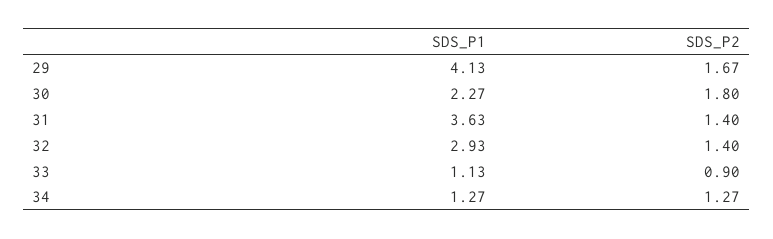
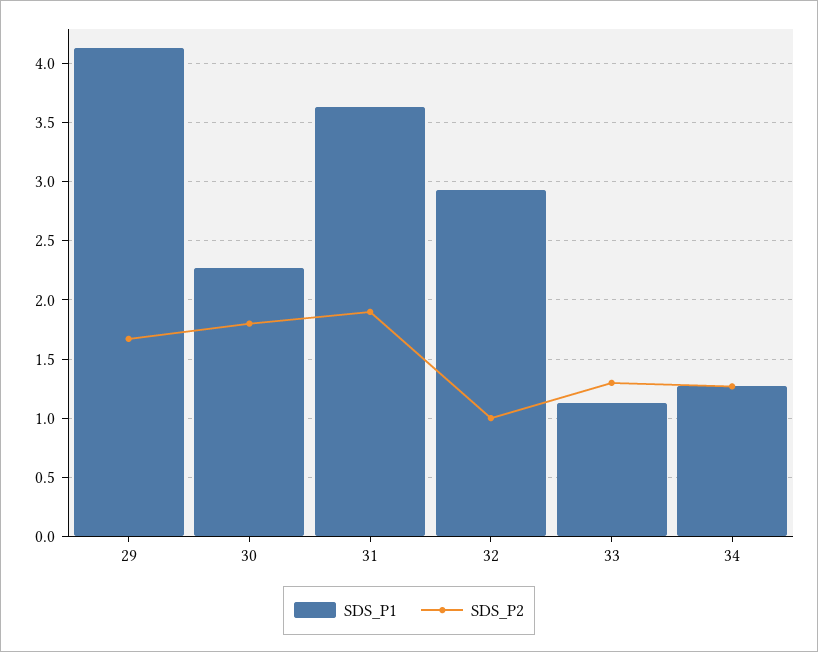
SDS_P2, 31: 1.4 -> 1.9
SDS_P2, 32: 1.4 -> 1
SDS_P2, 33: 0.9 -> 1.3

